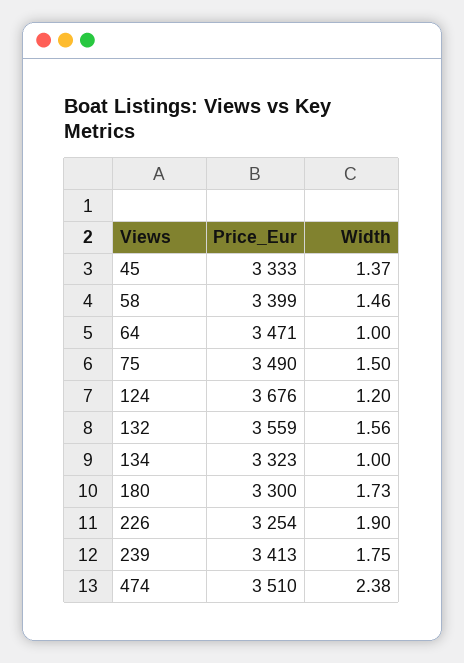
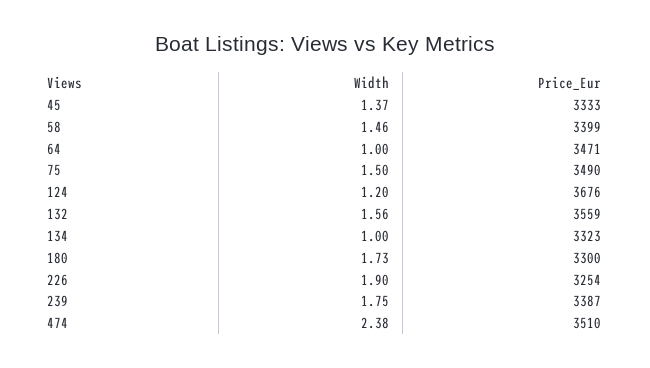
Price_Eur, 239: 3413 -> 3387

